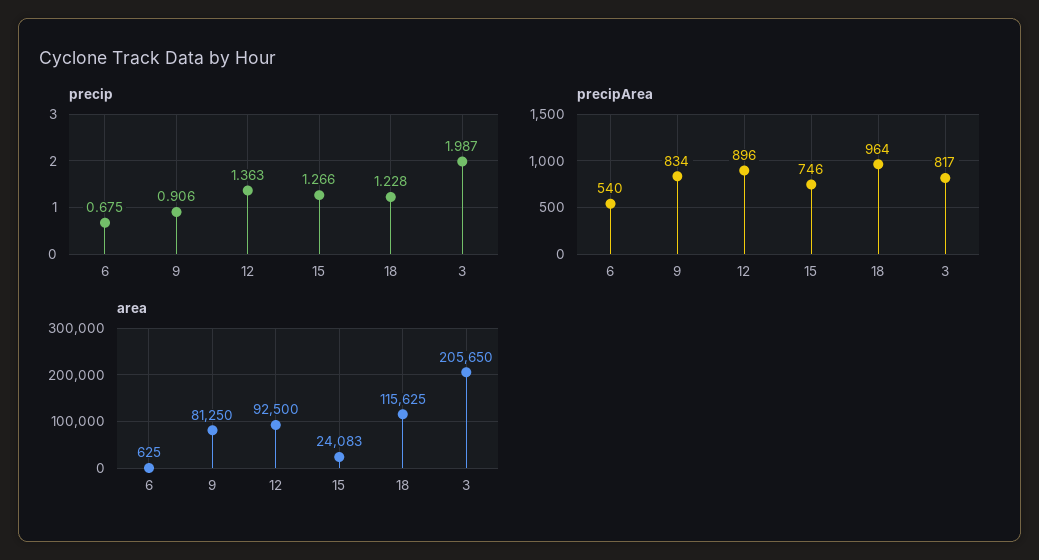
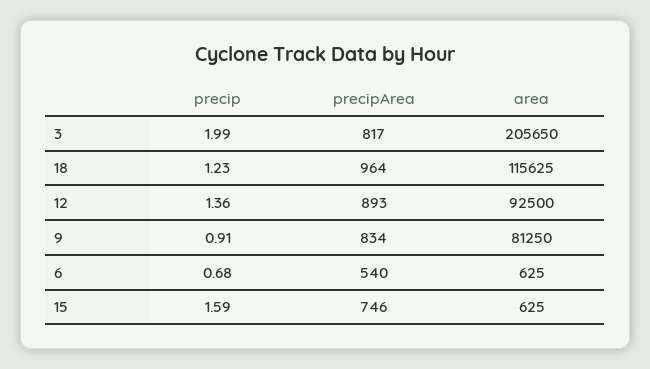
precip, 15: 1.266 -> 1.59
precipArea, 12: 896 -> 893
area, 15: 24083 -> 625

